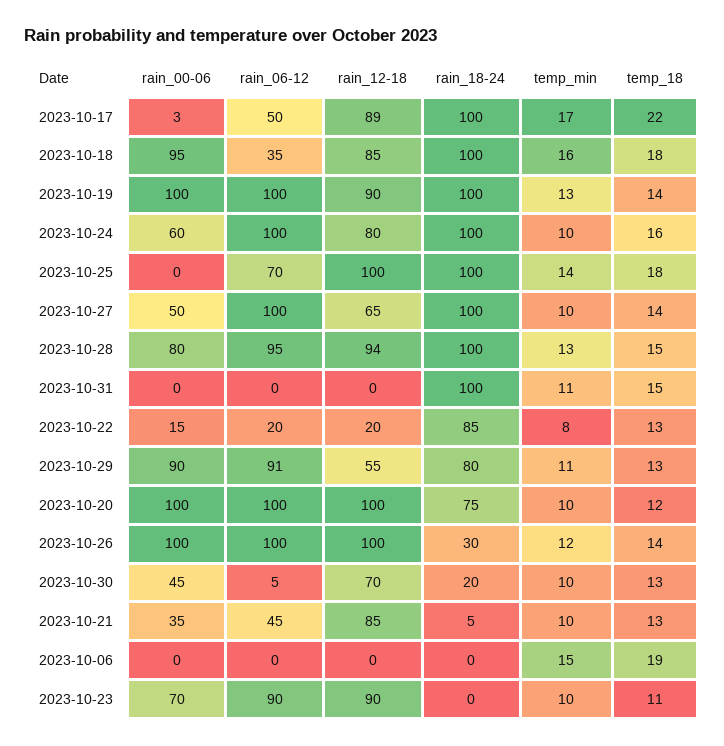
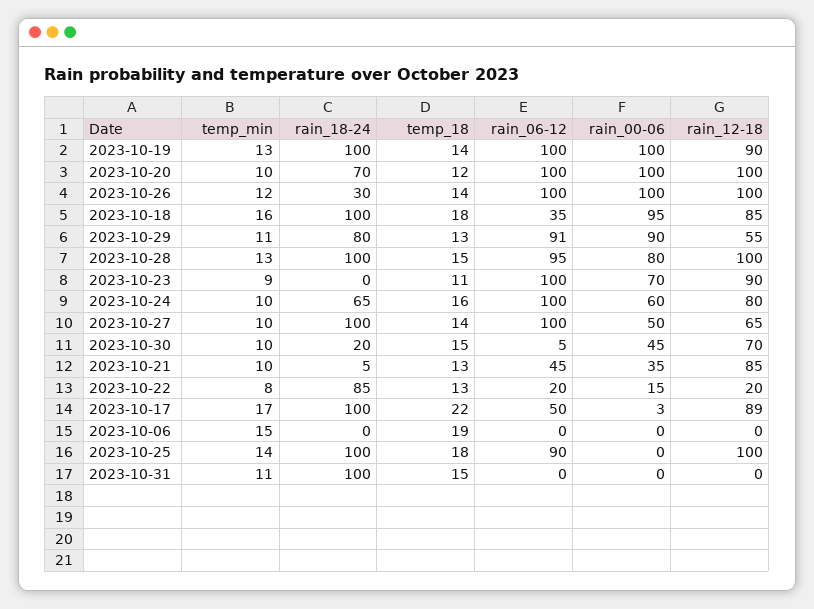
rain_18-24, 2023-10-24: 100 -> 65
rain_06-12, 2023-10-25: 70 -> 90
rain_12-18, 2023-10-28: 94 -> 100
rain_18-24, 2023-10-20: 75 -> 70
temp_18, 2023-10-30: 13 -> 15
rain_06-12, 2023-10-23: 90 -> 100
temp_min, 2023-10-23: 10 -> 9

